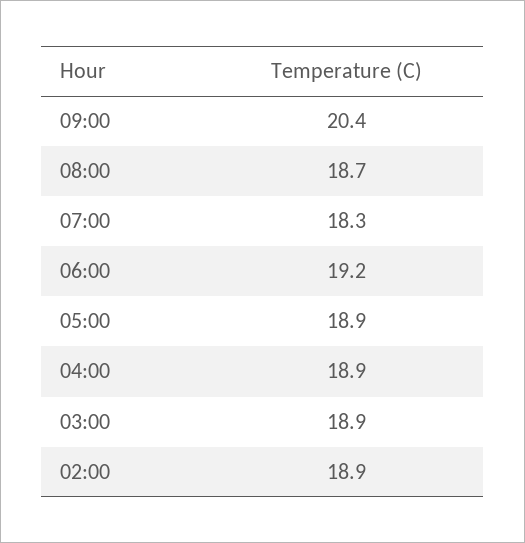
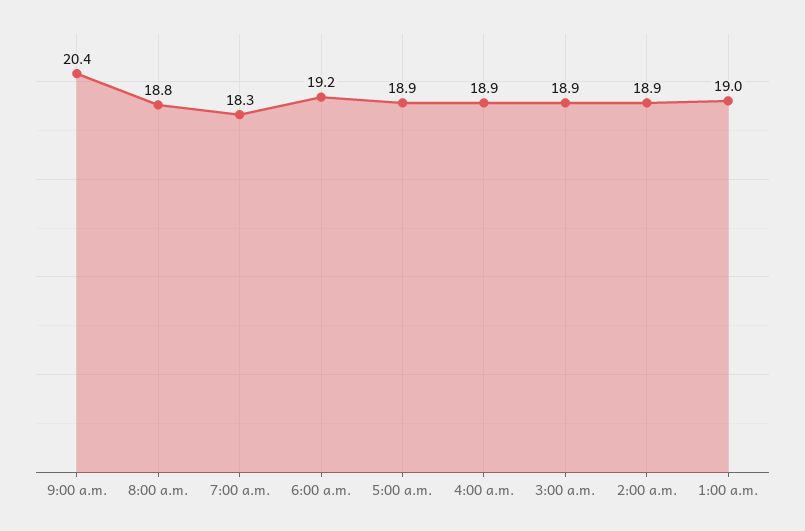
08:00: 18.7 -> 18.8
1:00 a.m.: none -> 19

